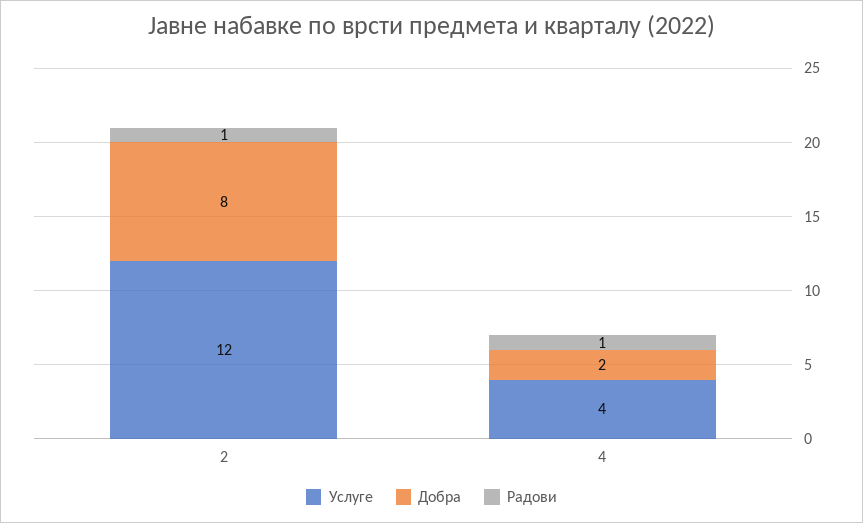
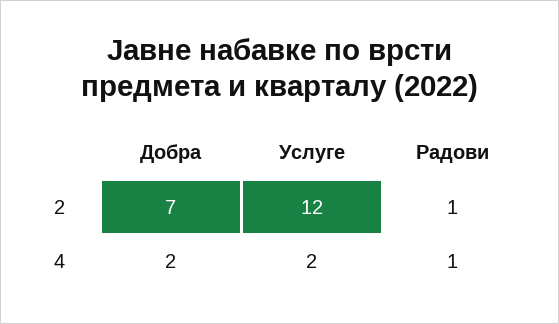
Добра, 2: 8 -> 7
Услуге, 4: 4 -> 2

